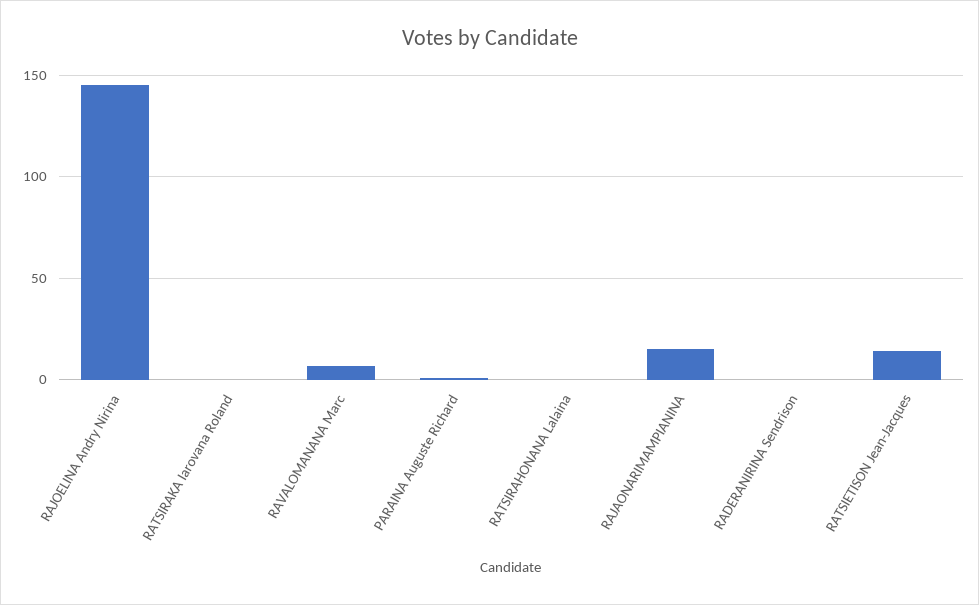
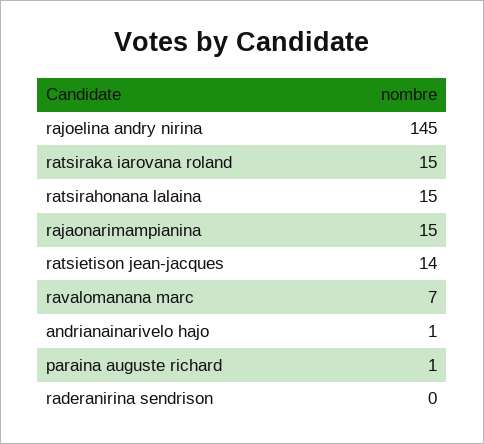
RATSIRAKA Iarovana Roland: 0 -> 15
RATSIRAHONANA Lalaina: 0 -> 15
andrianainarivelo hajo: none -> 1

